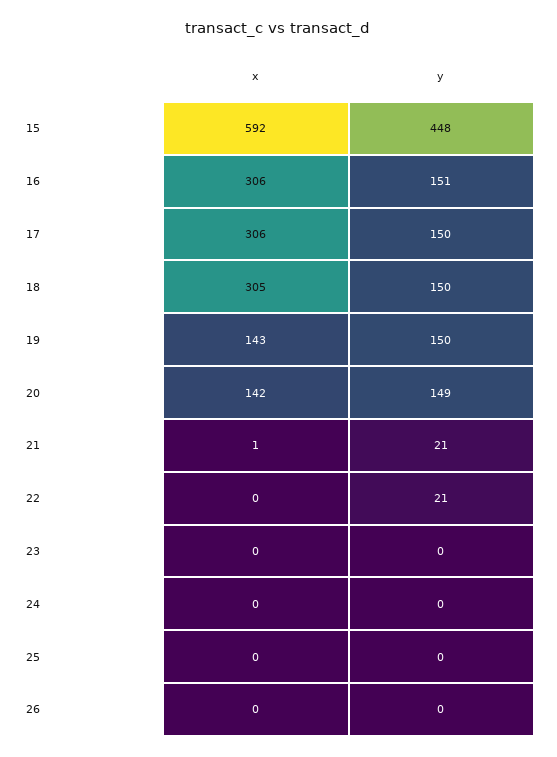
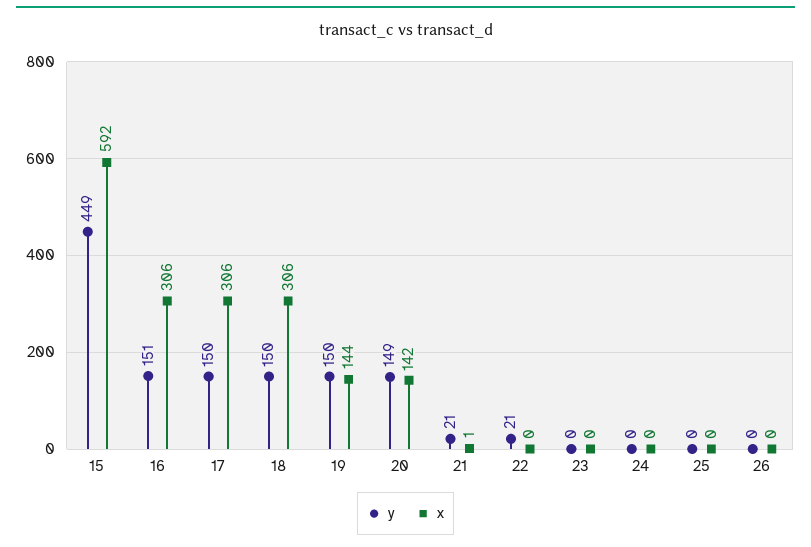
y, 15: 448 -> 449
x, 18: 305 -> 306
x, 19: 143 -> 144

